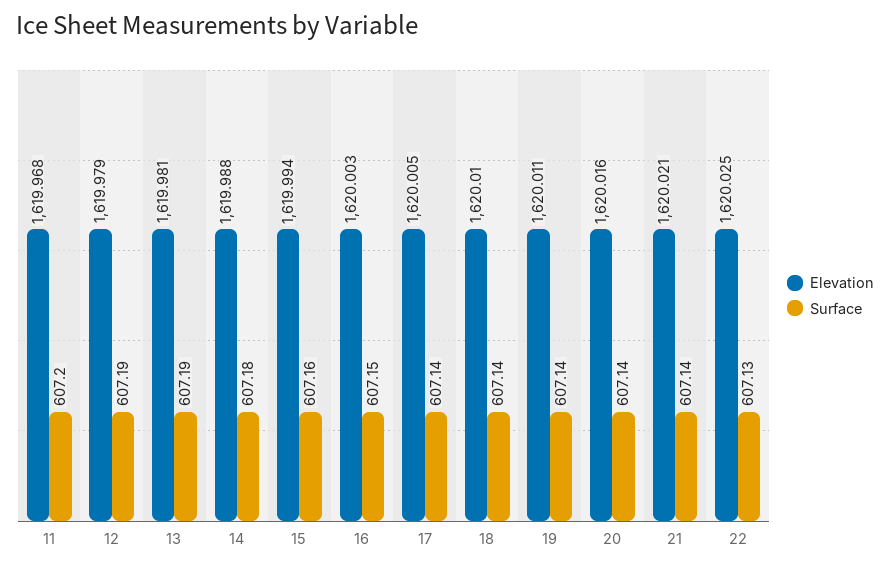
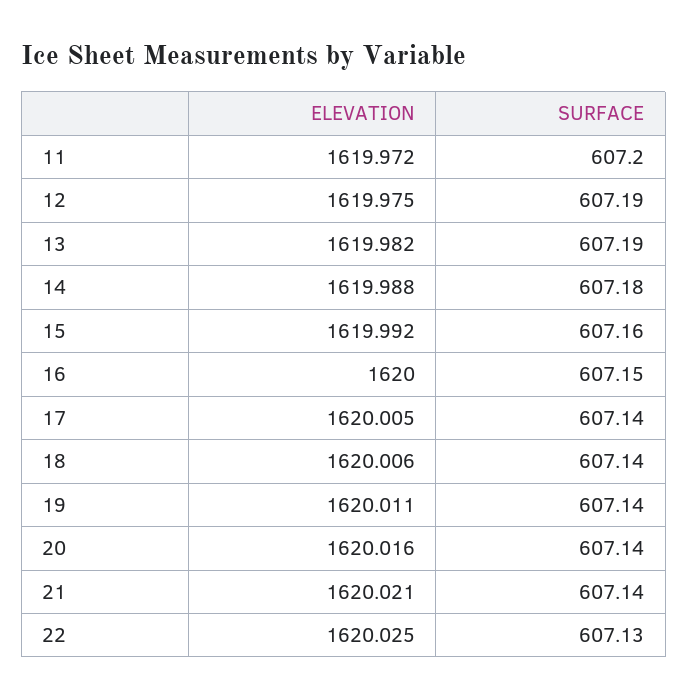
Elevation, 11: 1619.968 -> 1619.972
Elevation, 12: 1619.979 -> 1619.975
Elevation, 13: 1619.981 -> 1619.982
Elevation, 15: 1619.994 -> 1619.992
Elevation, 16: 1620.003 -> 1620
Elevation, 18: 1620.01 -> 1620.006

